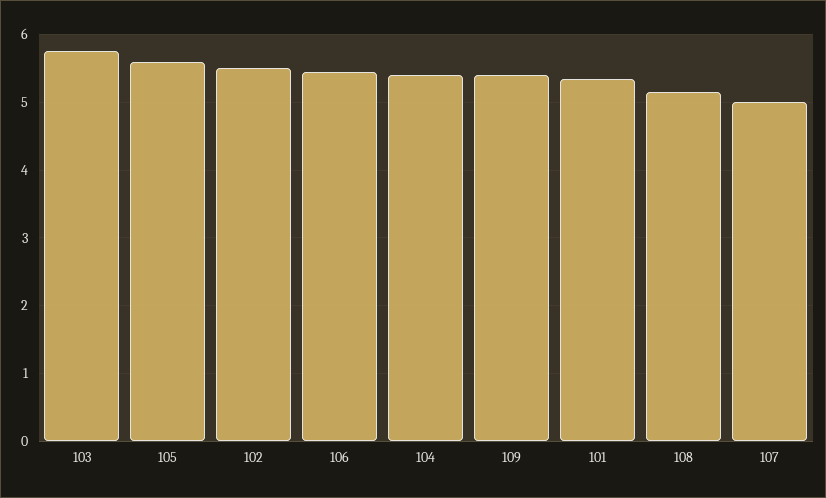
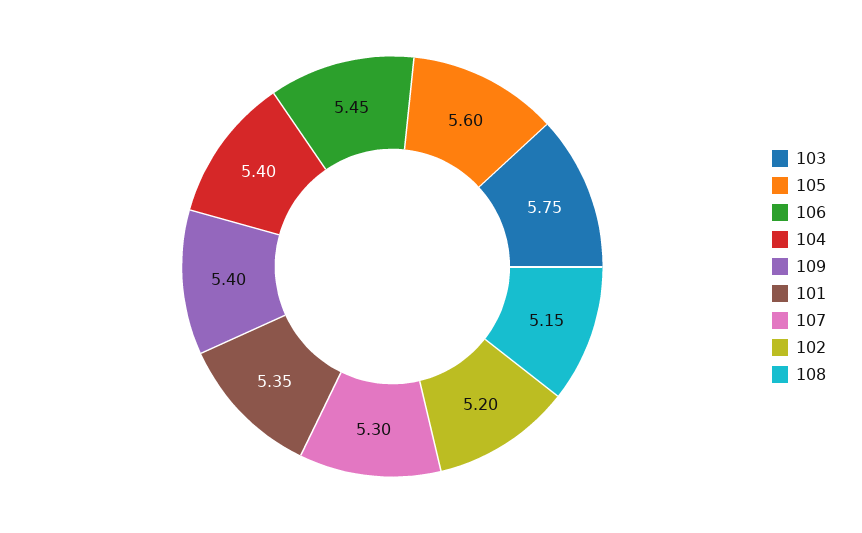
102: 5.5 -> 5.2
107: 5 -> 5.3

